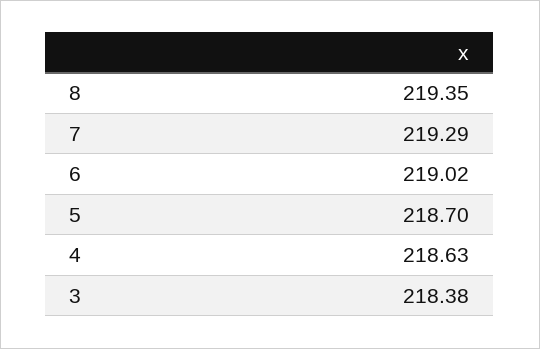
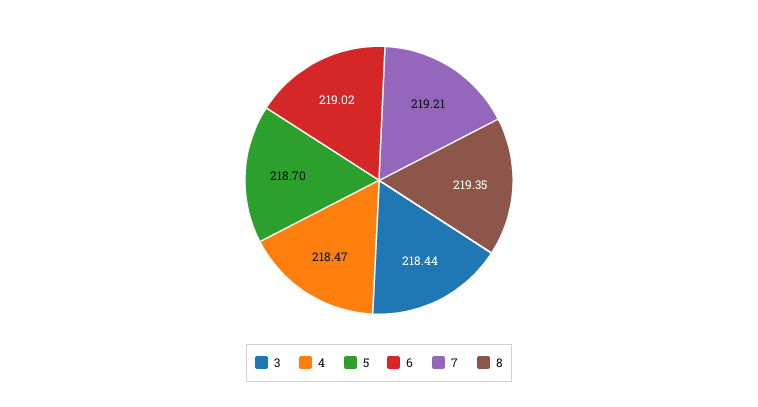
7: 219.29 -> 219.21
4: 218.63 -> 218.47
3: 218.38 -> 218.44

